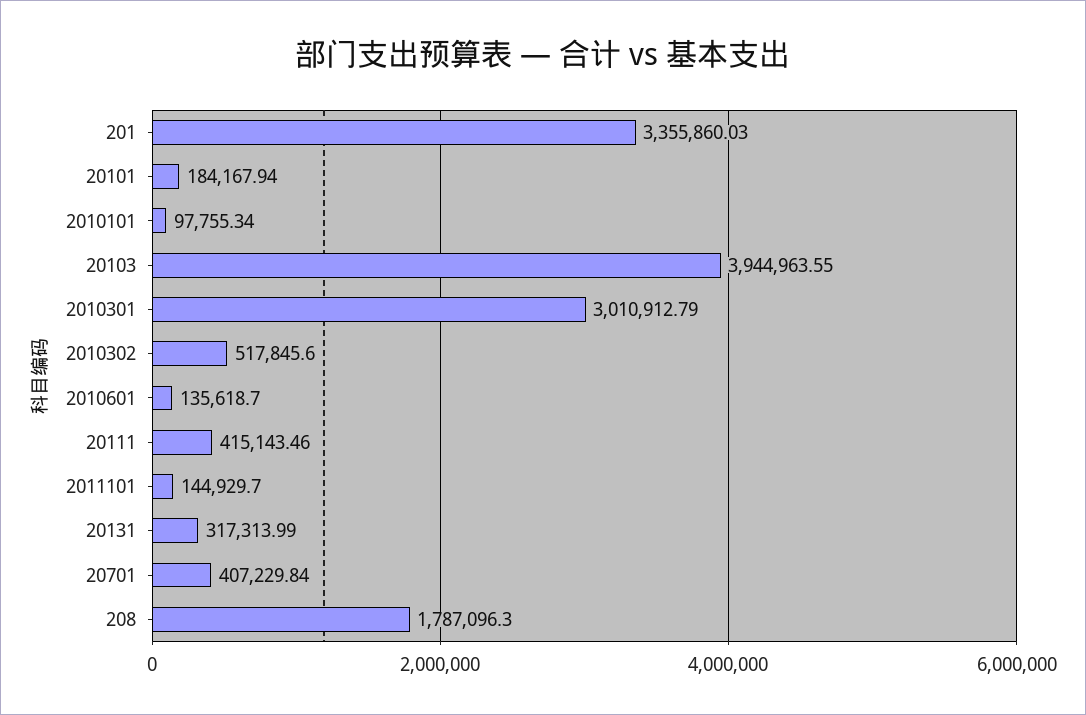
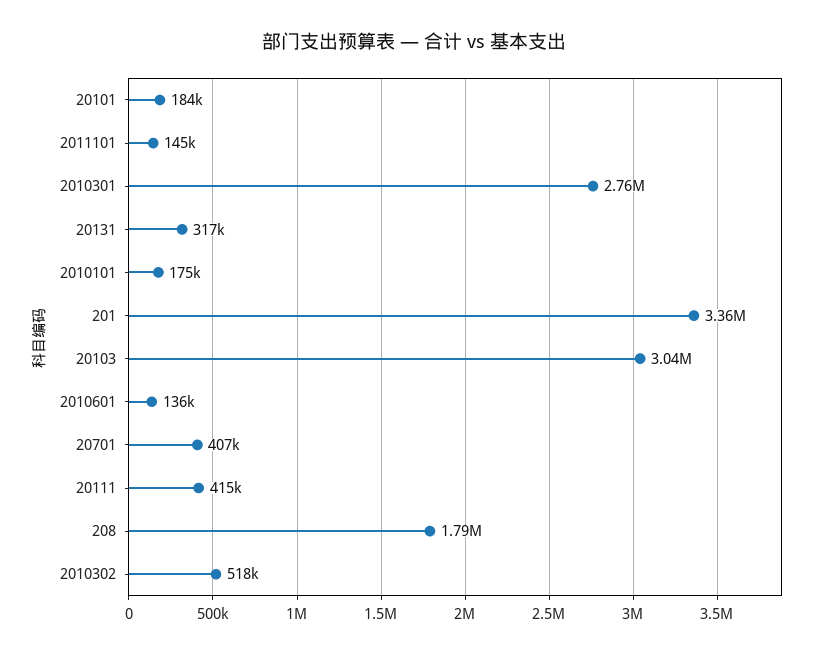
2010101: 97755.34 -> 175000
20103: 3944963.55 -> 3040000
2010301: 3010912.79 -> 2760000

